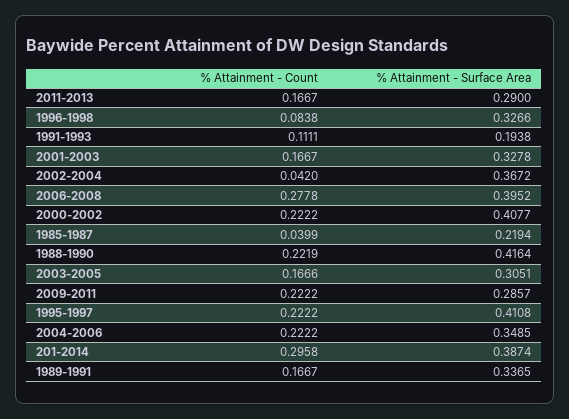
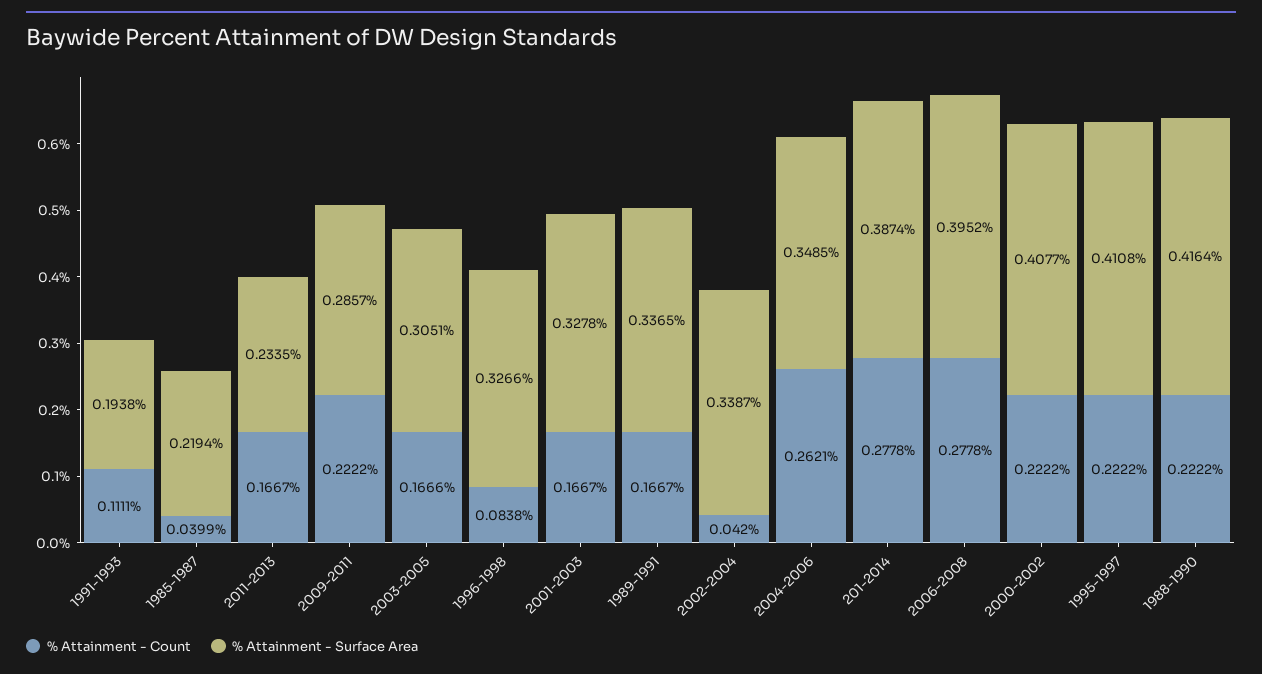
% Attainment - Surface Area, 2011-2013: 0.29 -> 0.2335
% Attainment - Surface Area, 2002-2004: 0.3672 -> 0.3387
% Attainment - Count, 1988-1990: 0.2219 -> 0.2222
% Attainment - Count, 2004-2006: 0.2222 -> 0.2621
% Attainment - Count, 201-2014: 0.2958 -> 0.2778

